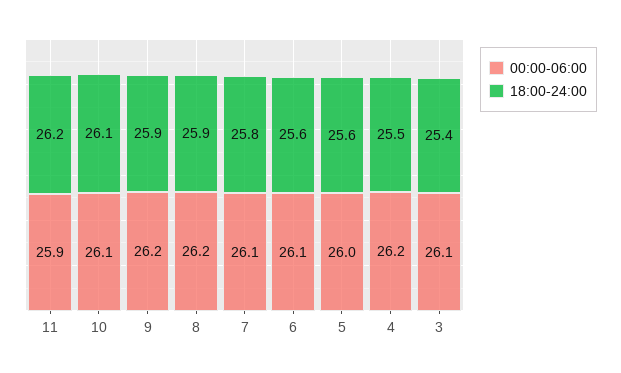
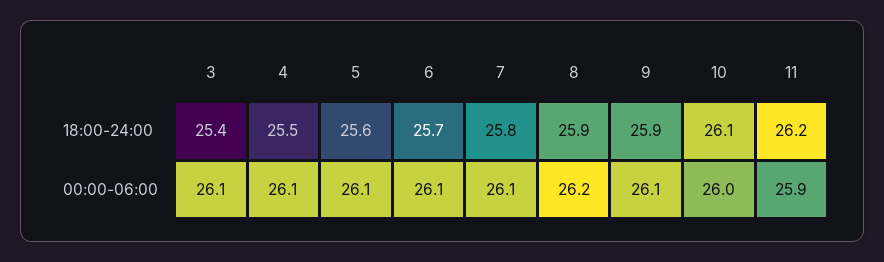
00:00-06:00, 10: 26.1 -> 26
00:00-06:00, 9: 26.2 -> 26.1
18:00-24:00, 6: 25.6 -> 25.7
00:00-06:00, 5: 26 -> 26.1
00:00-06:00, 4: 26.2 -> 26.1

